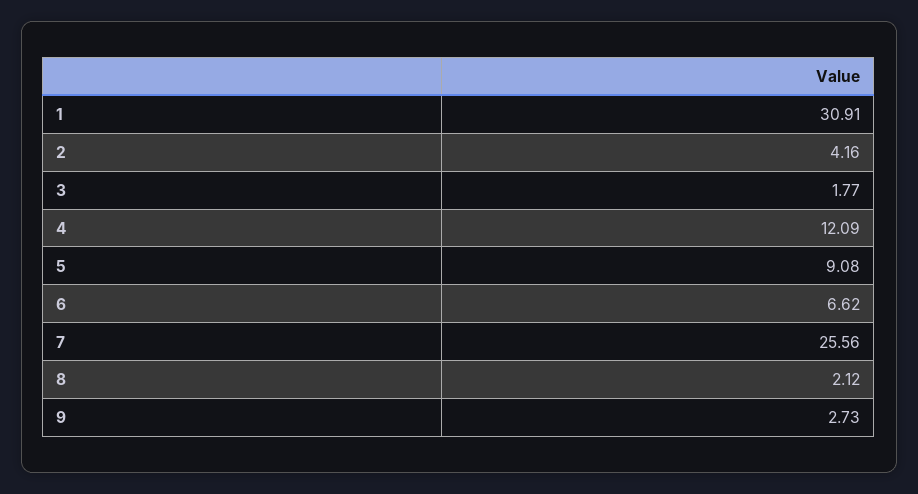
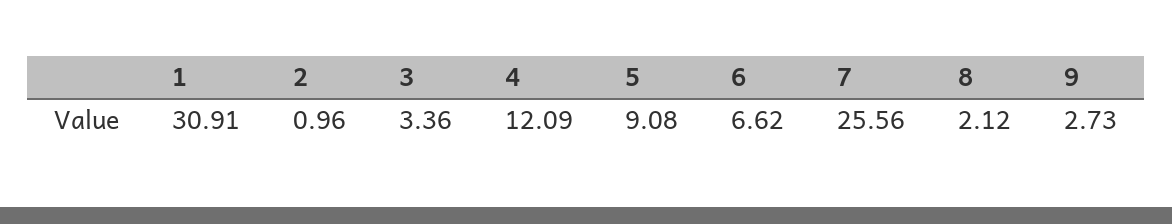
2: 4.16 -> 0.96
3: 1.77 -> 3.36

